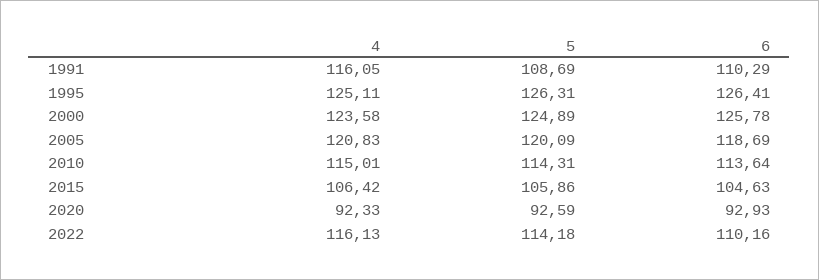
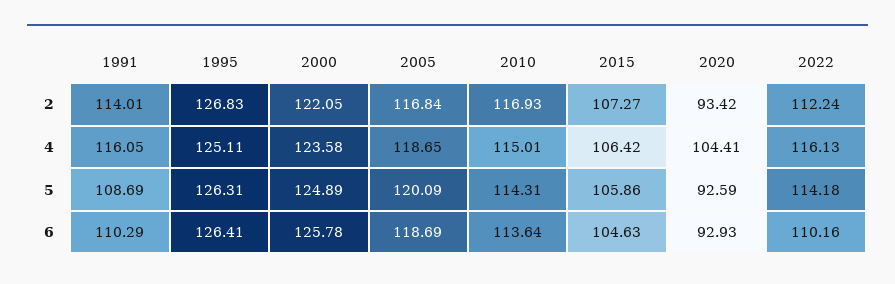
4, 2005: 120.83 -> 118.65
4, 2020: 92.33 -> 104.41
2, 1991: none -> 114.01
2, 1995: none -> 126.83
2, 2000: none -> 122.05
2, 2005: none -> 116.84
2, 2010: none -> 116.93
2, 2015: none -> 107.27
2, 2020: none -> 93.42
2, 2022: none -> 112.24

